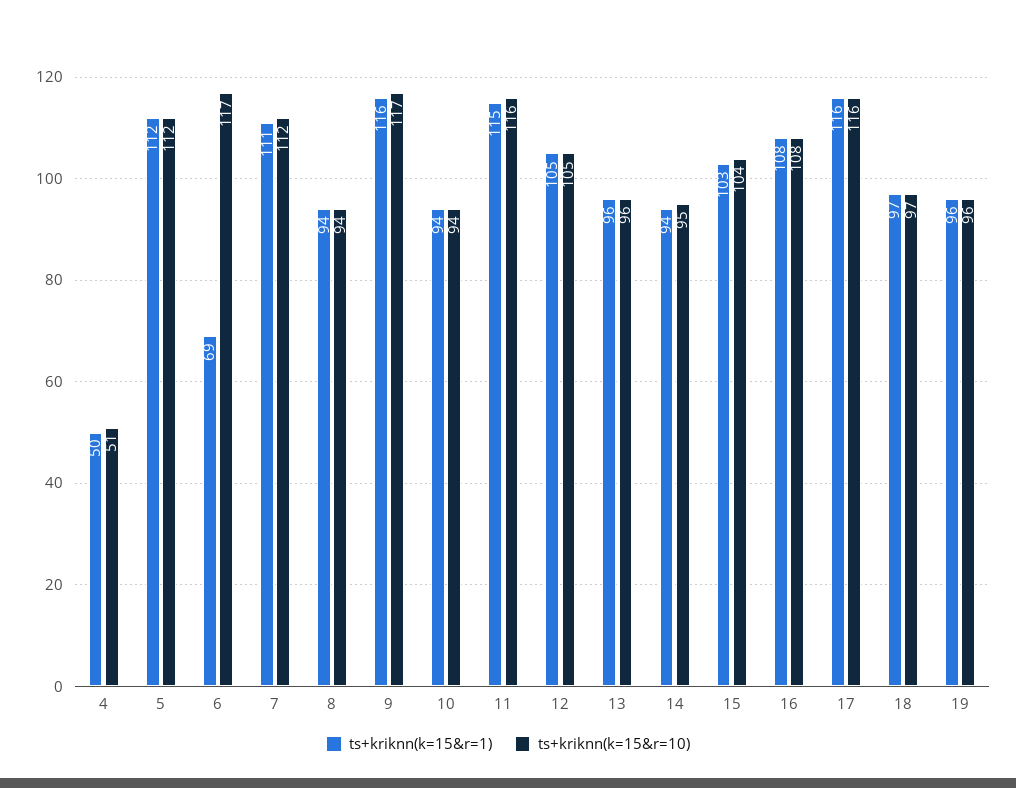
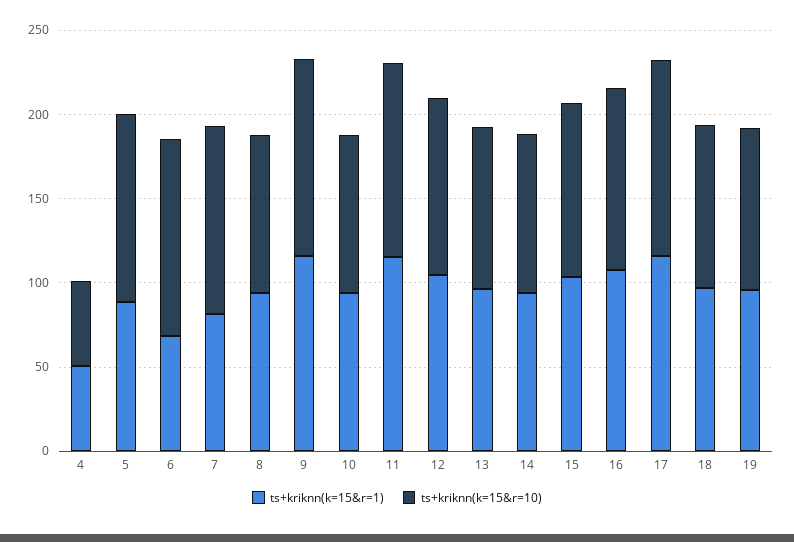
ts+kriknn(k=15&r=1), 5: 112 -> 90
ts+kriknn(k=15&r=1), 7: 111 -> 80

